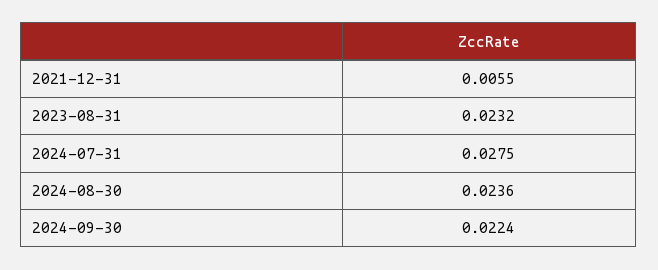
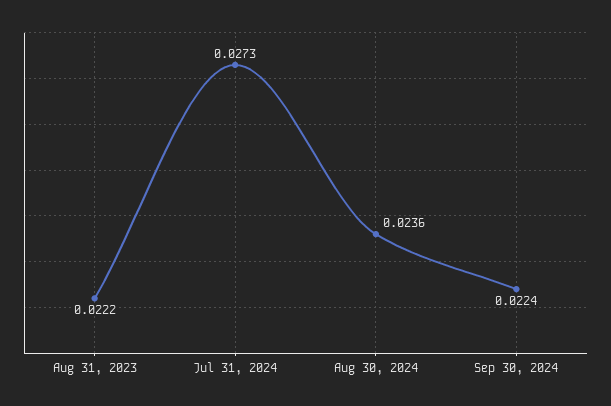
2021-12-31: 0.0055 -> none
2023-08-31: 0.0232 -> 0.0222
2024-07-31: 0.0275 -> 0.0273

